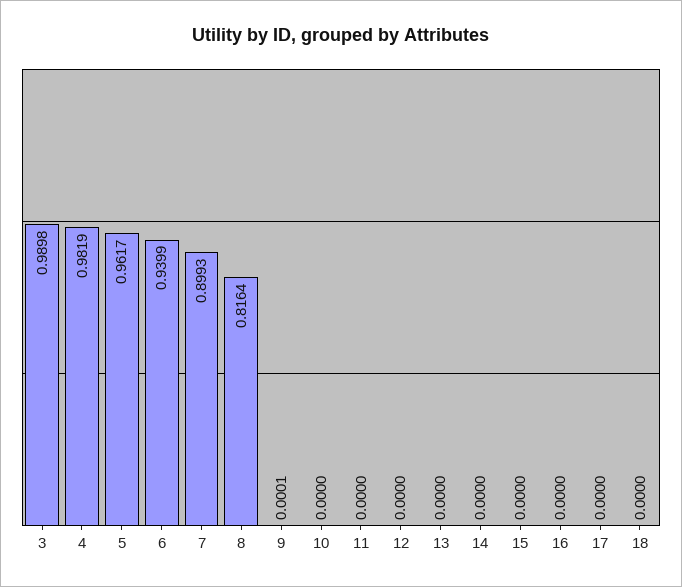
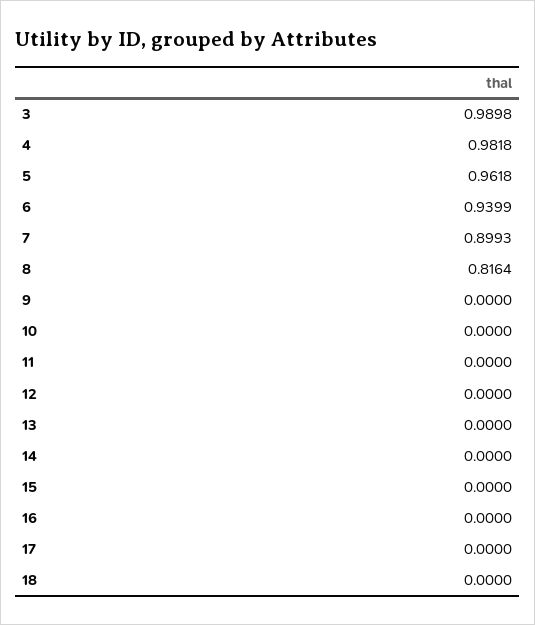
4: 0.9819 -> 0.9818
5: 0.9617 -> 0.9618
9: 0.0001 -> 0

